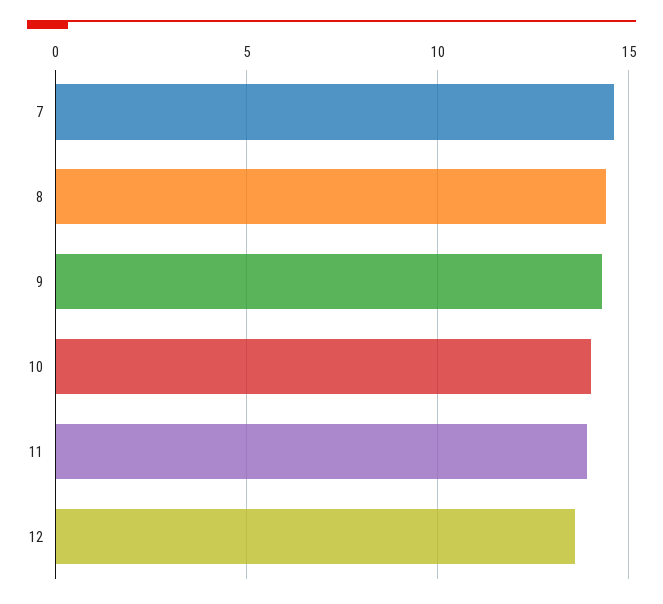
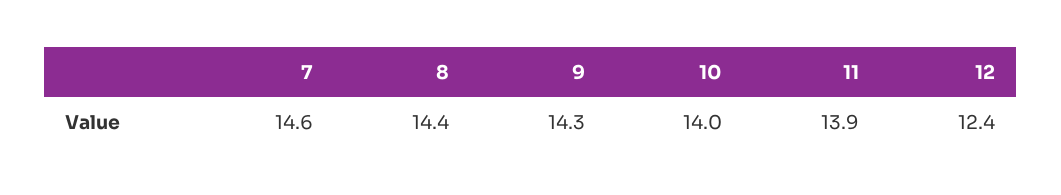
12: 13.5 -> 12.4

